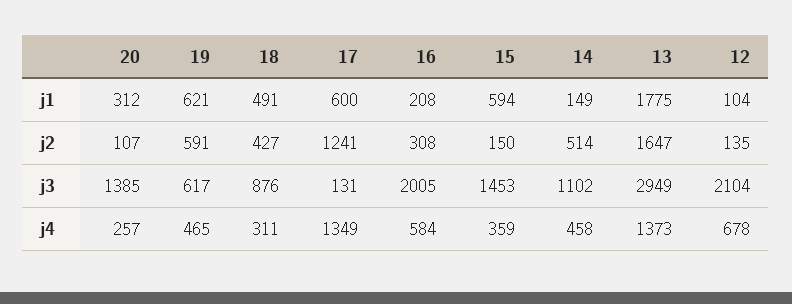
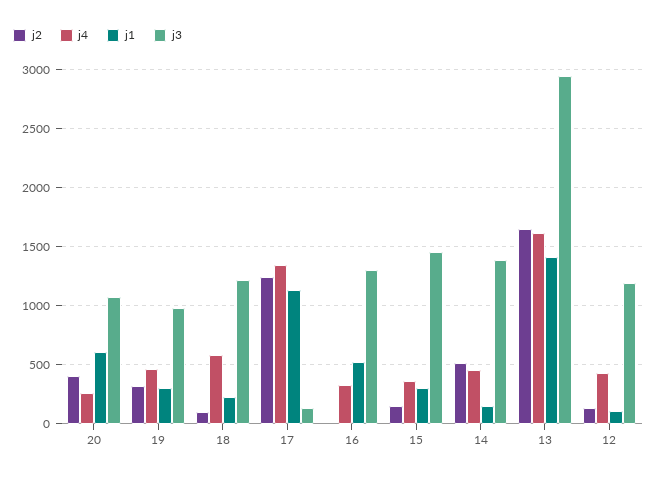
j1, 20: 312 -> 600
j1, 19: 621 -> 300
j1, 18: 491 -> 200
j1, 17: 600 -> 1100
j1, 16: 208 -> 500
j1, 15: 594 -> 300
j1, 13: 1775 -> 1400
j2, 20: 107 -> 400
j2, 19: 591 -> 300
j2, 18: 427 -> 100
j2, 16: 308 -> 0
j3, 20: 1385 -> 1100
j3, 19: 617 -> 1000
j3, 18: 876 -> 1200
j3, 16: 2005 -> 1300
j3, 14: 1102 -> 1400
j3, 12: 2104 -> 1200
j4, 18: 311 -> 600
j4, 16: 584 -> 300
j4, 13: 1373 -> 1600
j4, 12: 678 -> 400

